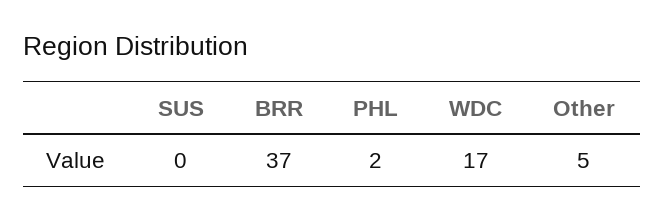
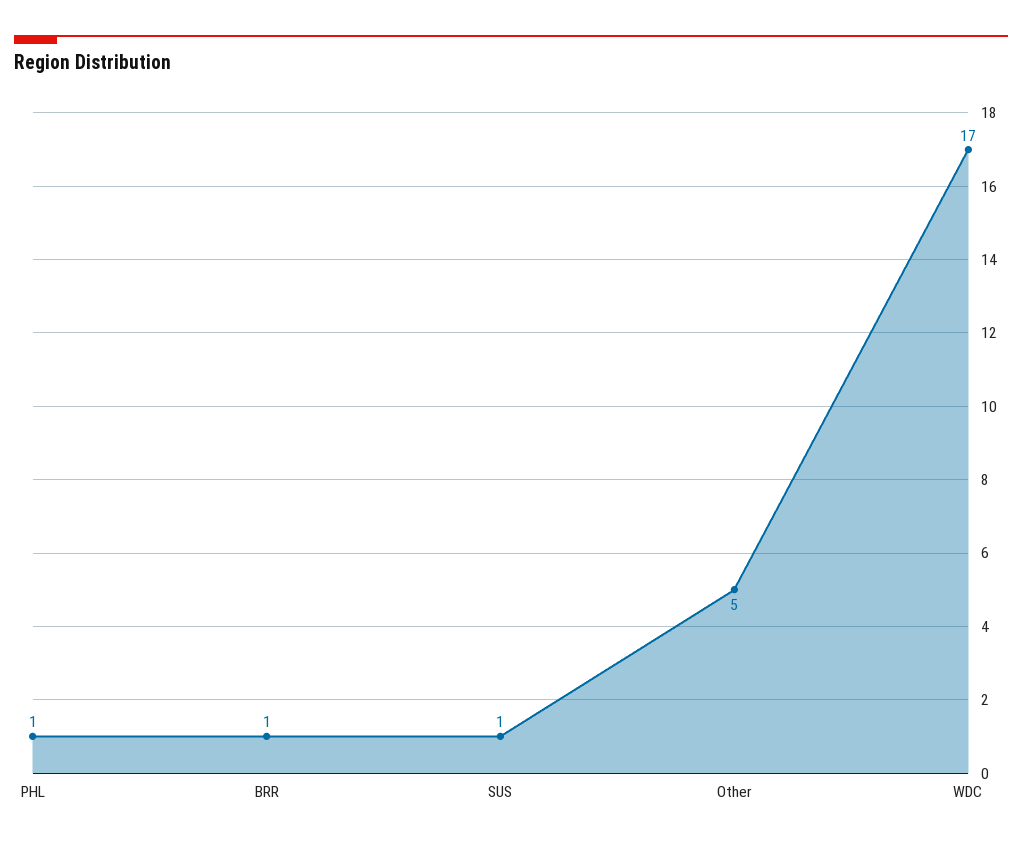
SUS: 0 -> 1
BRR: 37 -> 1
PHL: 2 -> 1

